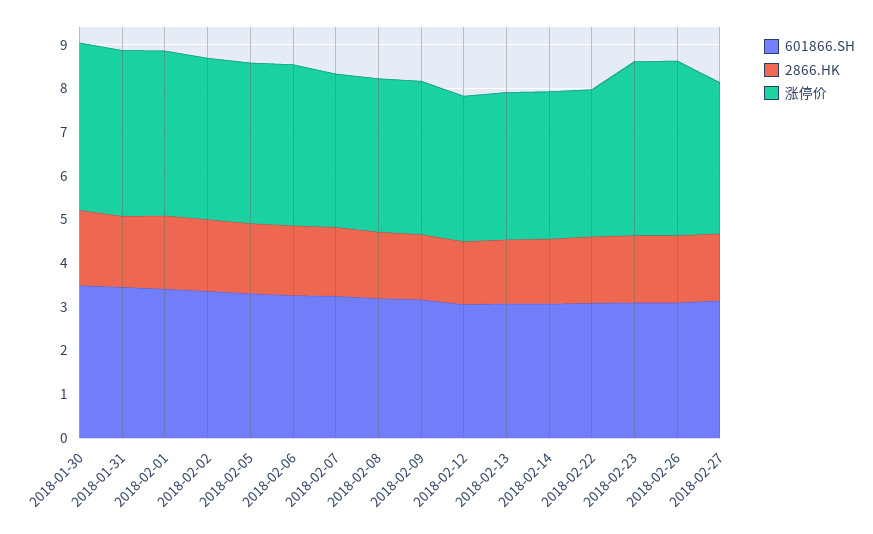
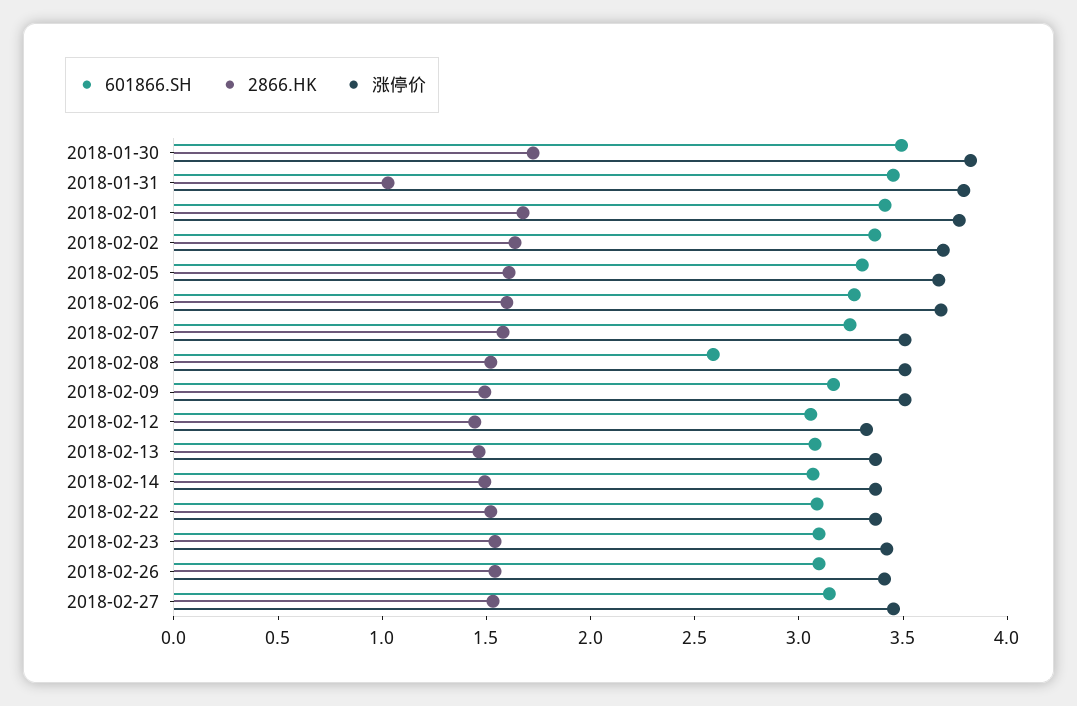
2866.HK, 2018-01-31: 1.6 -> 1
601866.SH, 2018-02-08: 3.2 -> 2.6
涨停价, 2018-02-23: 4 -> 3.4
涨停价, 2018-02-26: 4 -> 3.4

